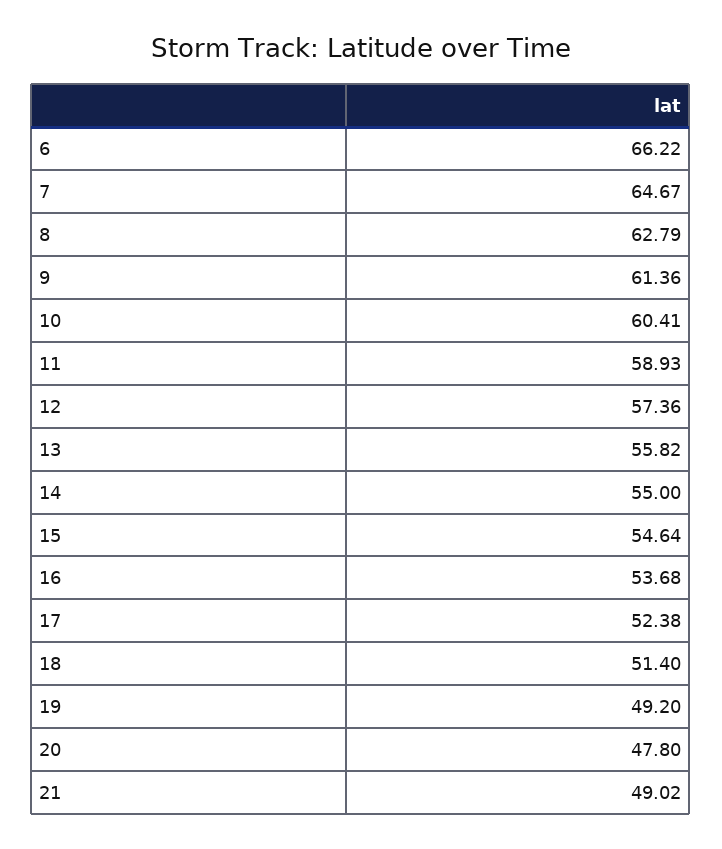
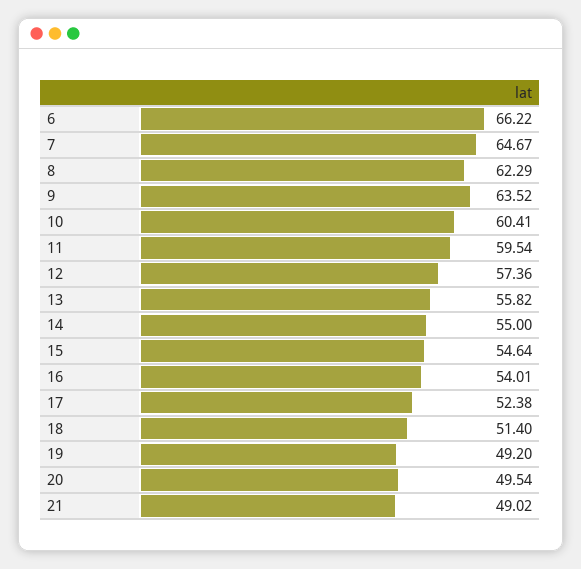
8: 62.79 -> 62.29
9: 61.36 -> 63.52
11: 58.93 -> 59.54
16: 53.68 -> 54.01
20: 47.8 -> 49.54

